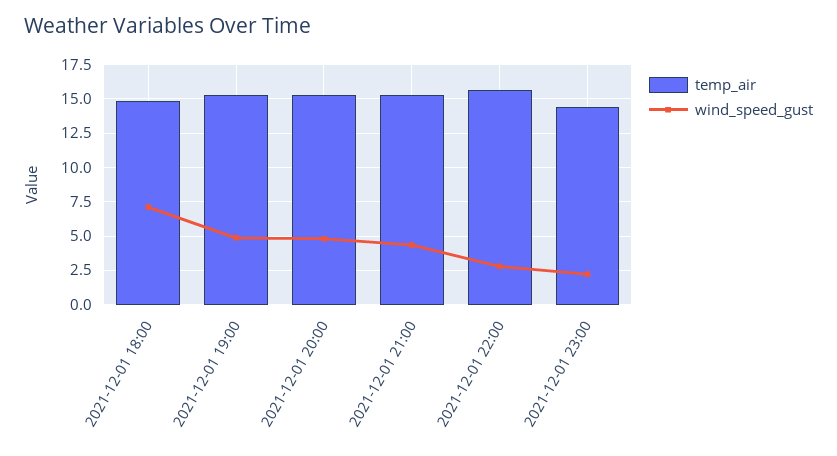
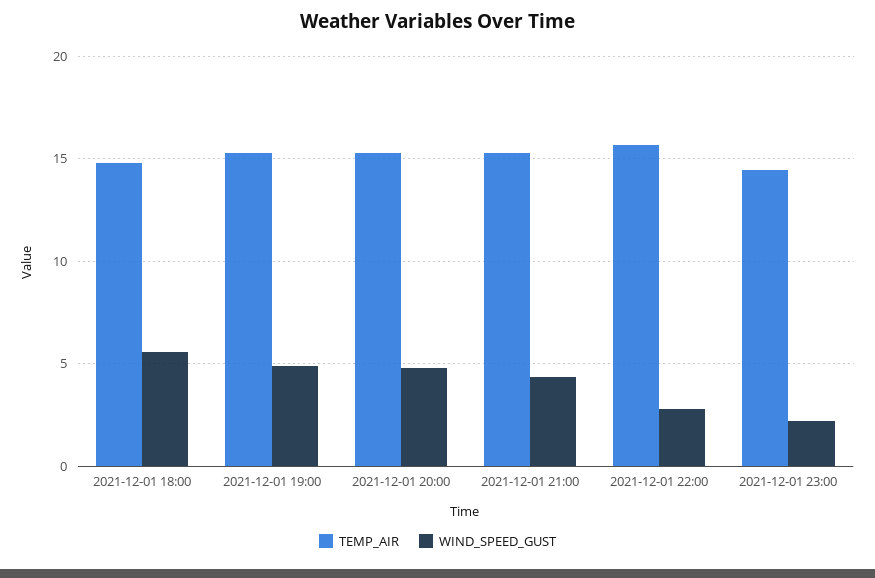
wind_speed_gust, 2021-12-01 18:00: 7 -> 5.5

